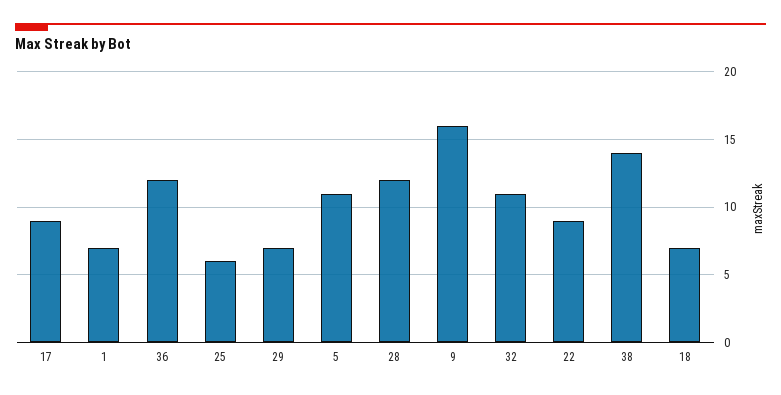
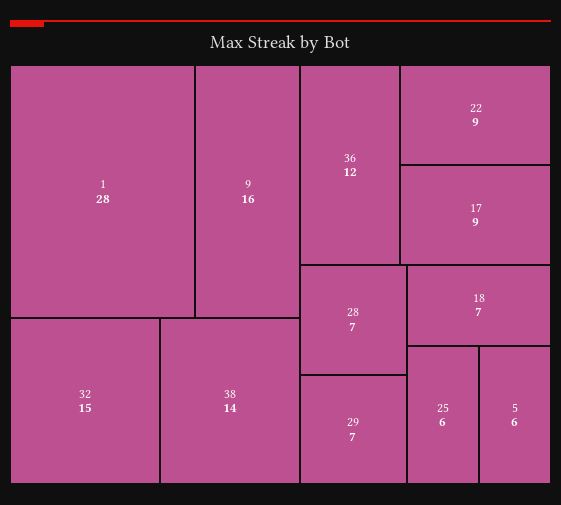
1: 7 -> 28
5: 11 -> 6
28: 12 -> 7
32: 11 -> 15

